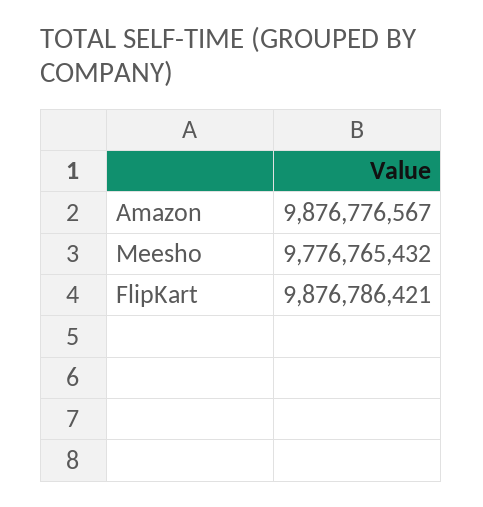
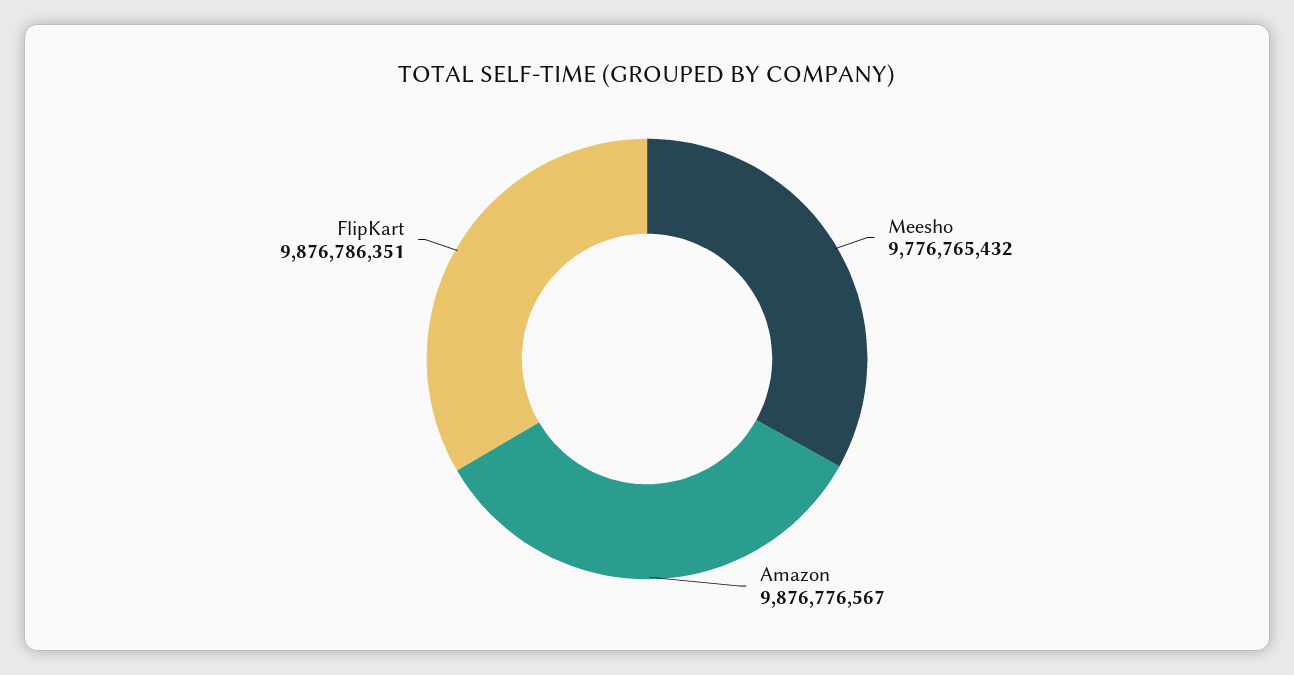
FlipKart: 9876786421 -> 9876786351

